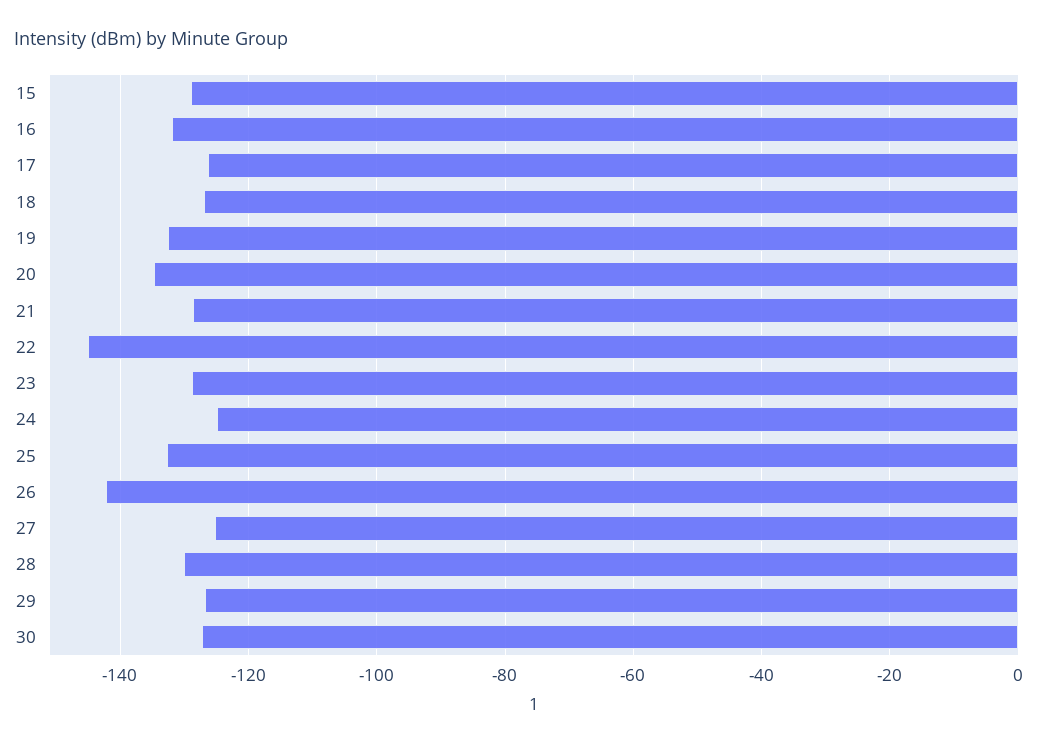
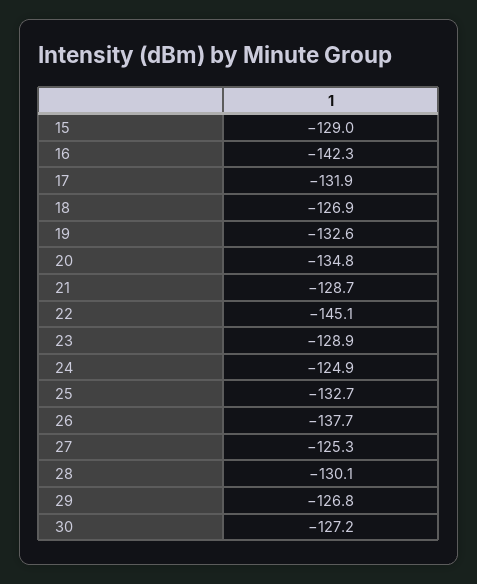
16: -132 -> -142.3
17: -126 -> -131.9
26: -142 -> -137.7

